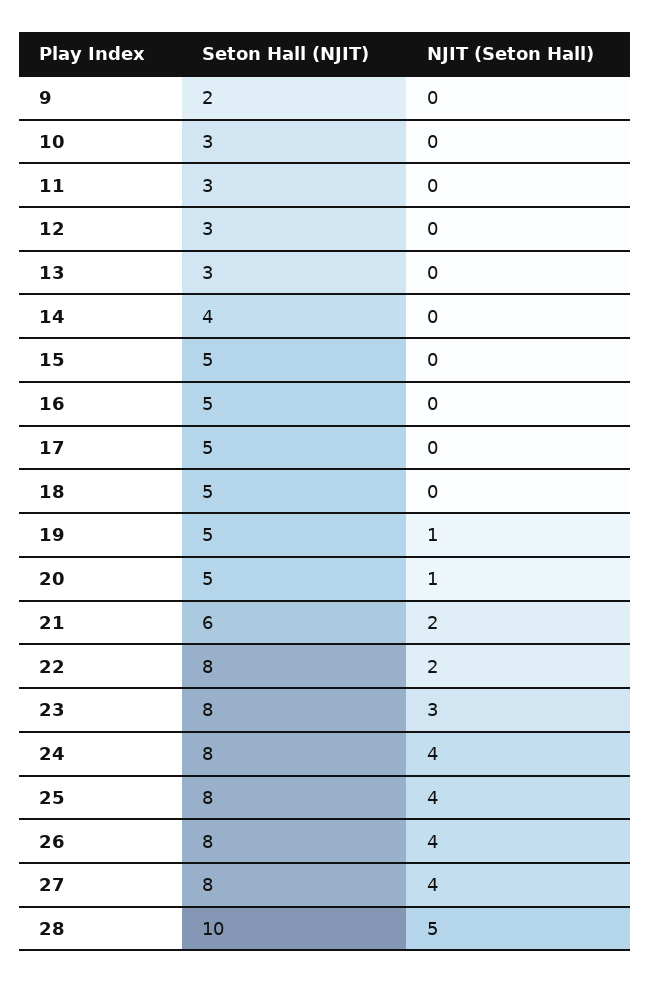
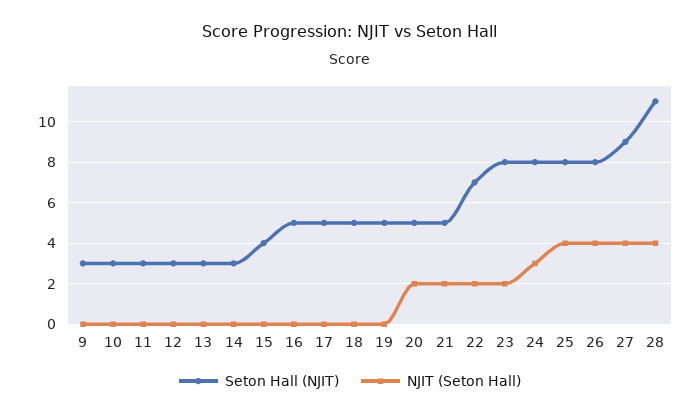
Seton Hall (NJIT), 9: 2 -> 3
Seton Hall (NJIT), 14: 4 -> 3
Seton Hall (NJIT), 15: 5 -> 4
NJIT (Seton Hall), 19: 1 -> 0
NJIT (Seton Hall), 20: 1 -> 2
Seton Hall (NJIT), 21: 6 -> 5
Seton Hall (NJIT), 22: 8 -> 7
NJIT (Seton Hall), 23: 3 -> 2
NJIT (Seton Hall), 24: 4 -> 3
Seton Hall (NJIT), 27: 8 -> 9
Seton Hall (NJIT), 28: 10 -> 11
NJIT (Seton Hall), 28: 5 -> 4

